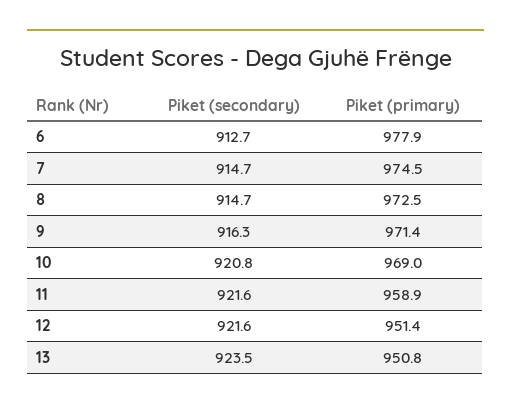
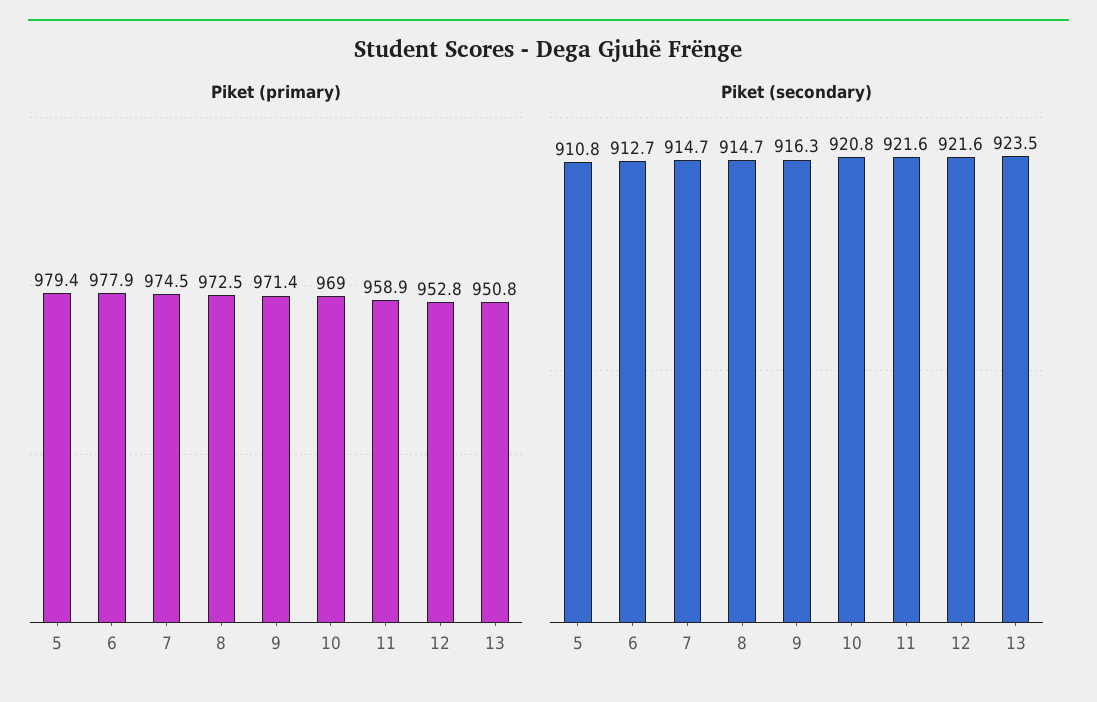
Piket (primary), 12: 951.4 -> 952.8
Piket (primary), 5: none -> 979.4
Piket (secondary), 5: none -> 910.8

